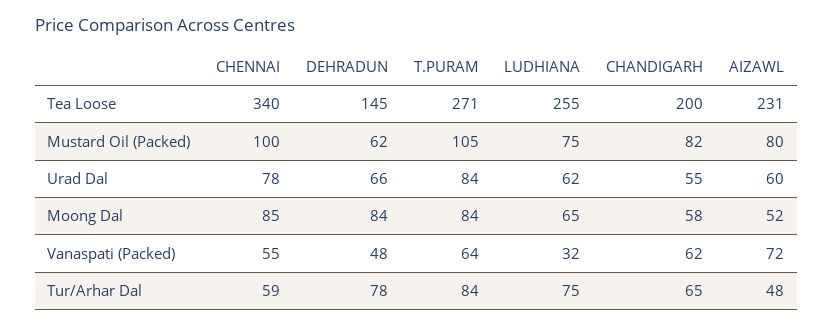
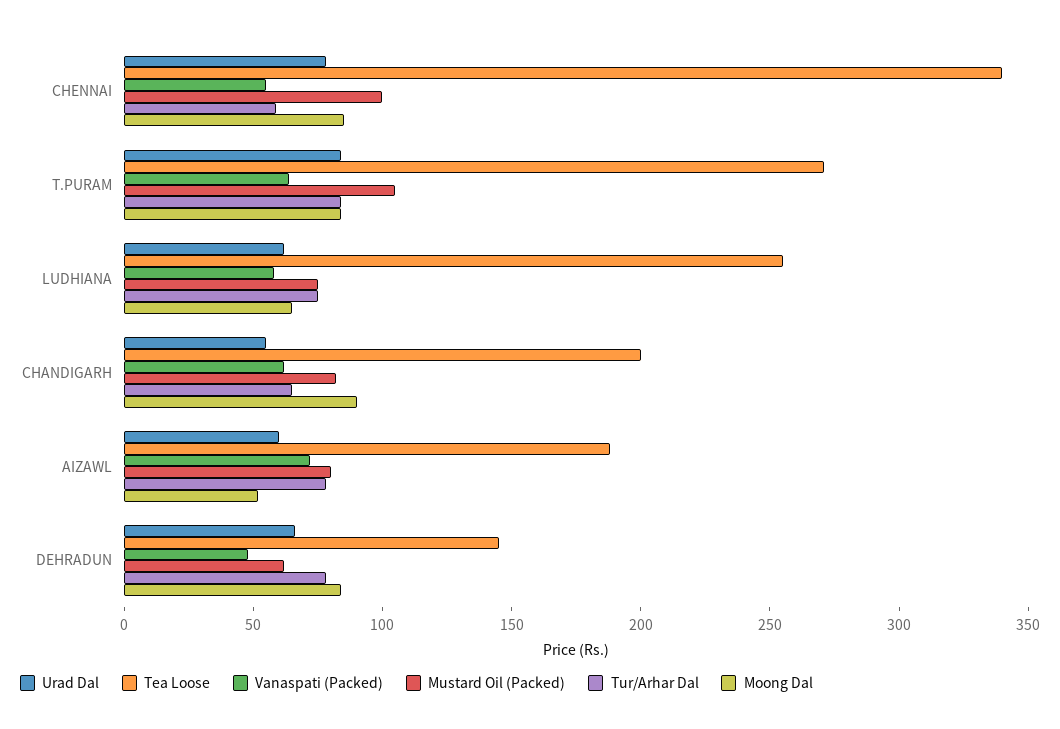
Tea Loose, AIZAWL: 231 -> 190
Moong Dal, CHANDIGARH: 58 -> 90
Vanaspati (Packed), LUDHIANA: 32 -> 60
Tur/Arhar Dal, AIZAWL: 48 -> 80

